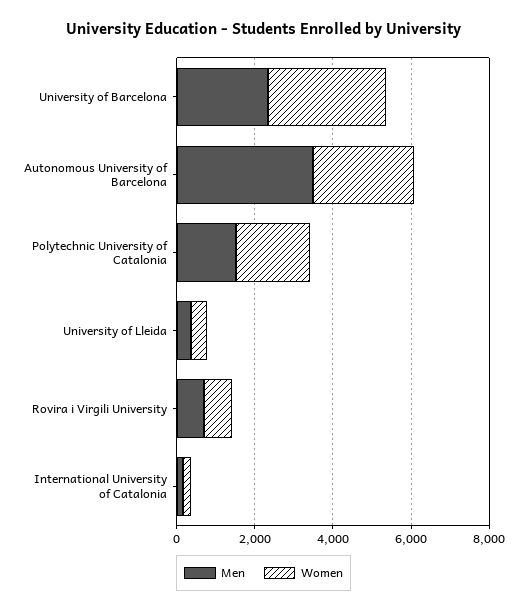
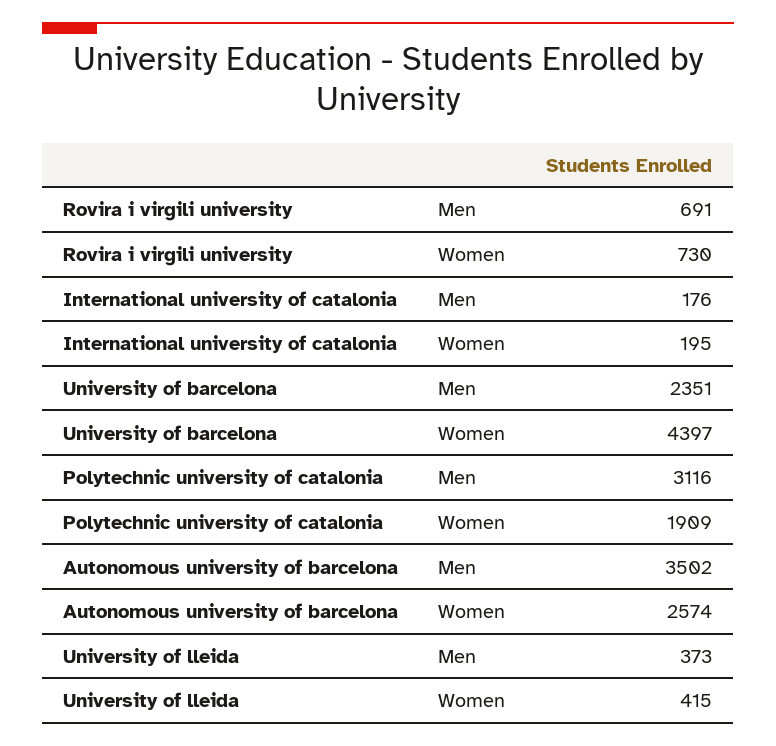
Women, University of Barcelona: 3000 -> 4397
Men, Polytechnic University of Catalonia: 1500 -> 3116

